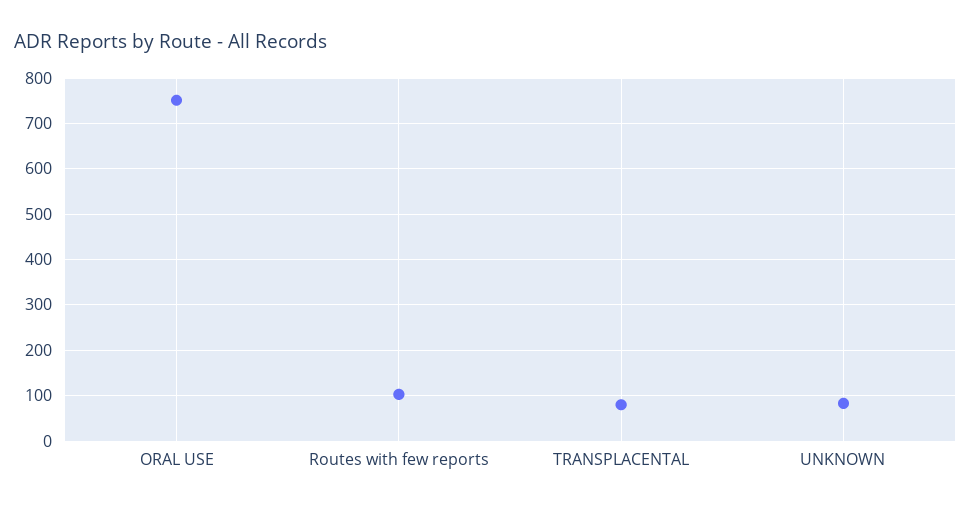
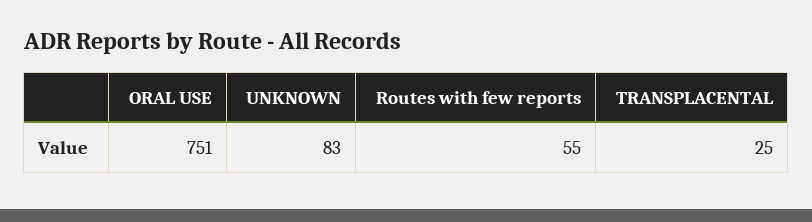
Routes with few reports: 100 -> 55
TRANSPLACENTAL: 80 -> 25

